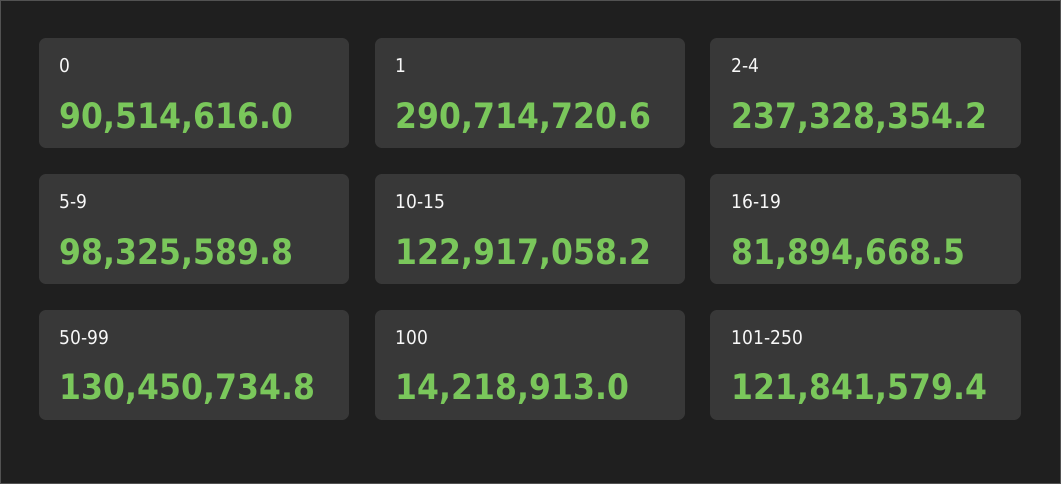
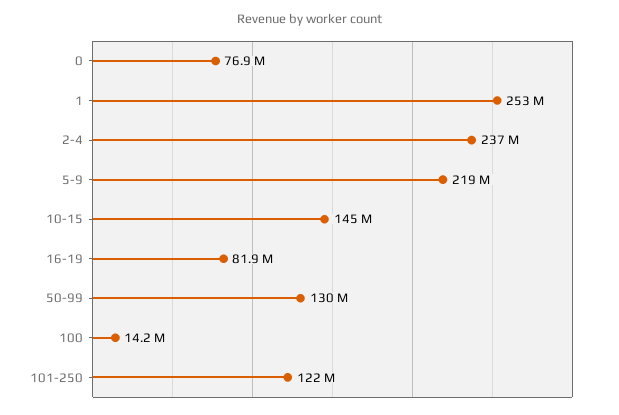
0: 90514616 -> 76900000
1: 290714720.6 -> 253000000
5-9: 98325589.8 -> 219000000
10-15: 122917058.2 -> 145000000

